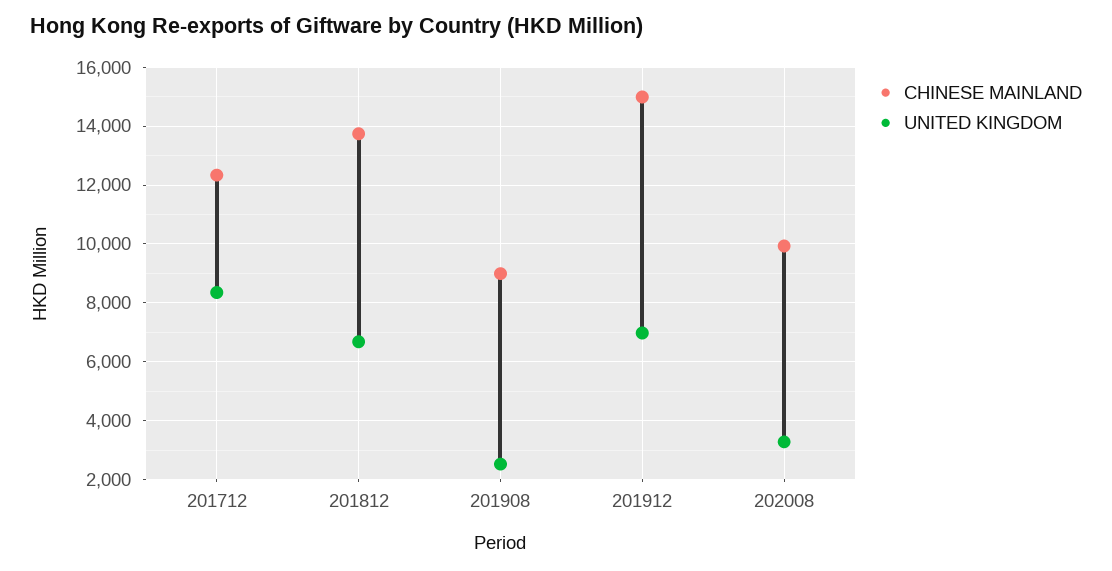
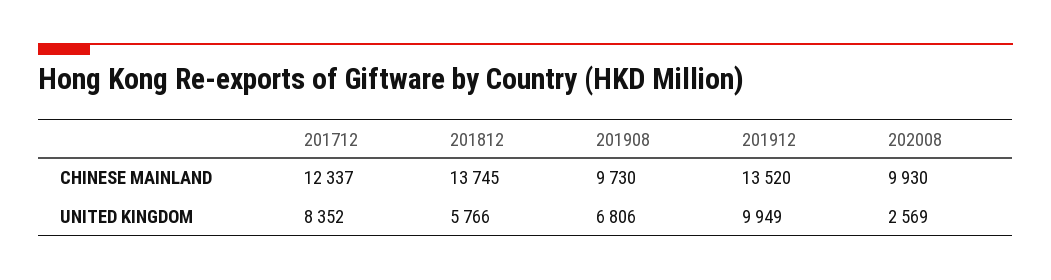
UNITED KINGDOM, 201812: 6750 -> 5766
CHINESE MAINLAND, 201908: 9000 -> 9730
UNITED KINGDOM, 201908: 2500 -> 6806
CHINESE MAINLAND, 201912: 15000 -> 13520
UNITED KINGDOM, 201912: 7000 -> 9949
UNITED KINGDOM, 202008: 3250 -> 2569

